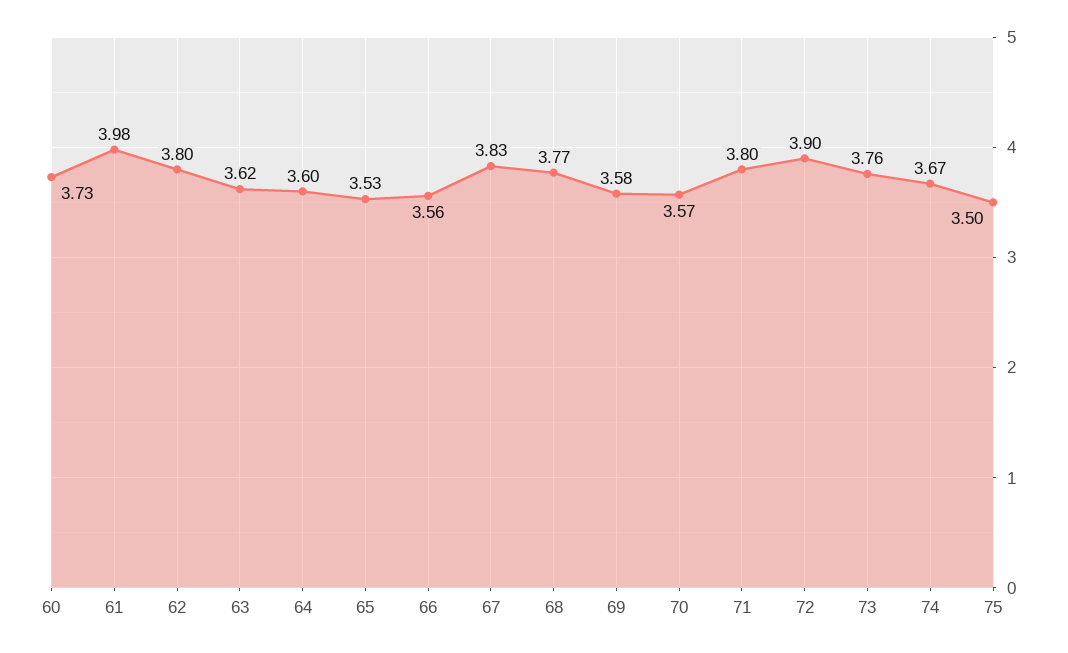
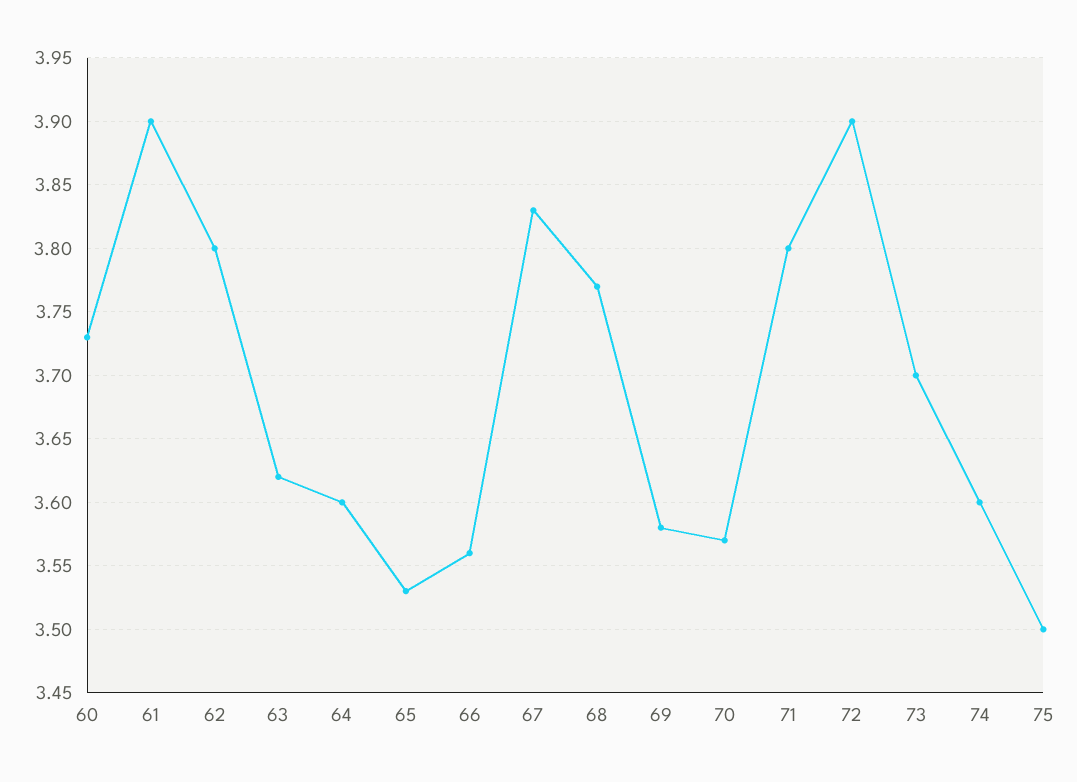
61: 3.98 -> 3.9
73: 3.76 -> 3.7
74: 3.67 -> 3.6

